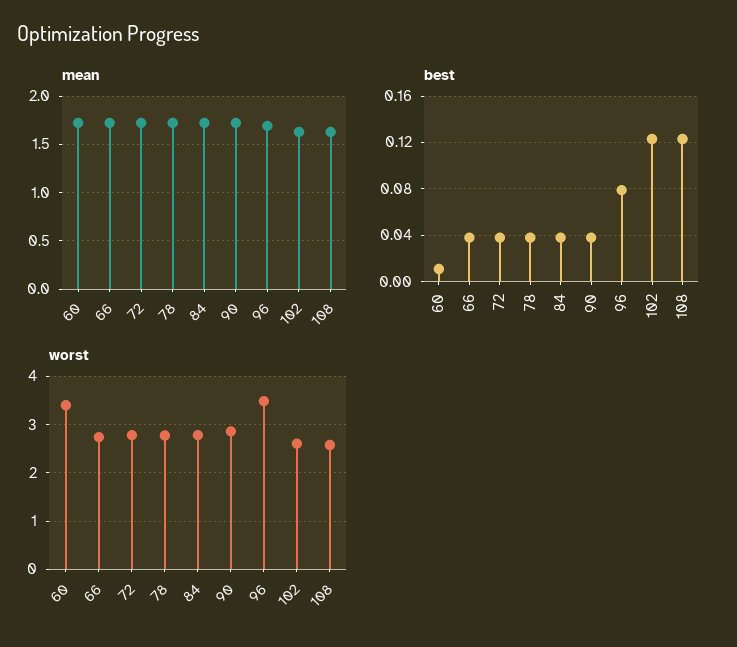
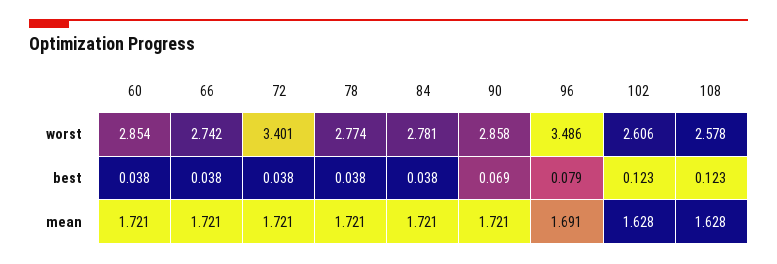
best, 60: 0.01 -> 0.038
best, 90: 0.04 -> 0.069
worst, 60: 3.4 -> 2.854
worst, 72: 2.8 -> 3.401

